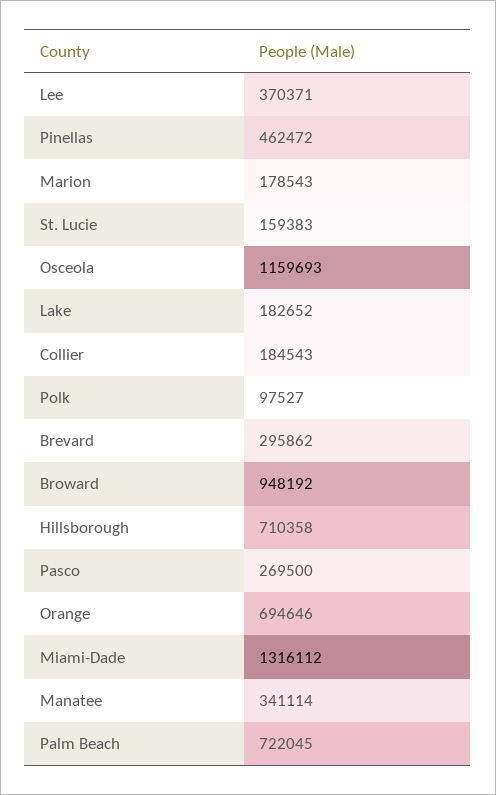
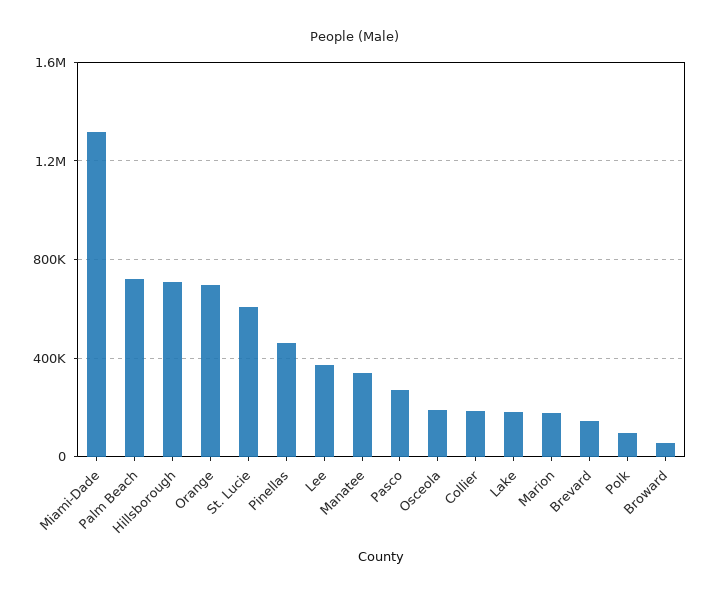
St. Lucie: 159383 -> 600000
Osceola: 1159693 -> 200000
Brevard: 295862 -> 150000
Broward: 948192 -> 50000

